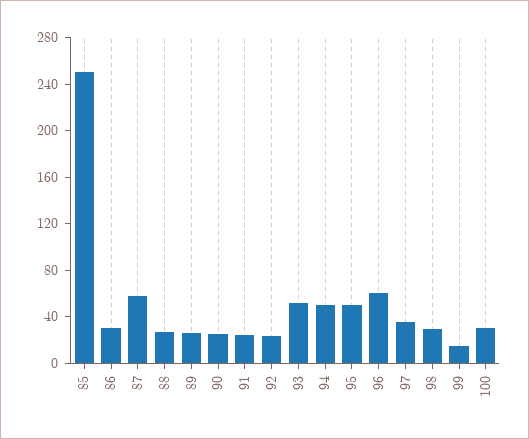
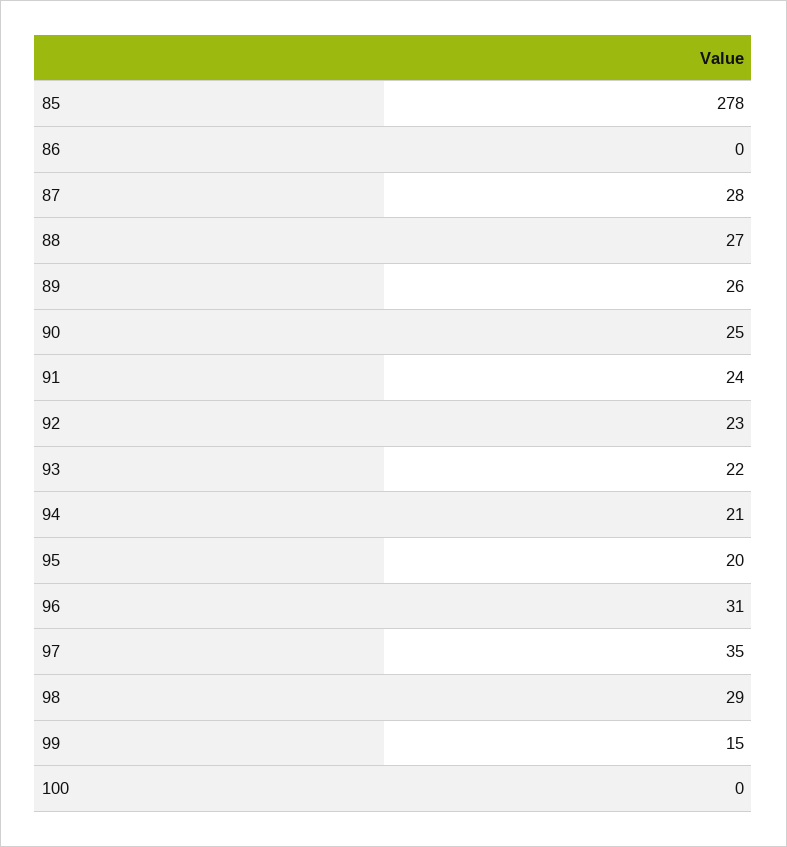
85: 250 -> 278
86: 30 -> 0
87: 60 -> 28
93: 50 -> 22
94: 50 -> 21
95: 50 -> 20
96: 60 -> 31
100: 30 -> 0

